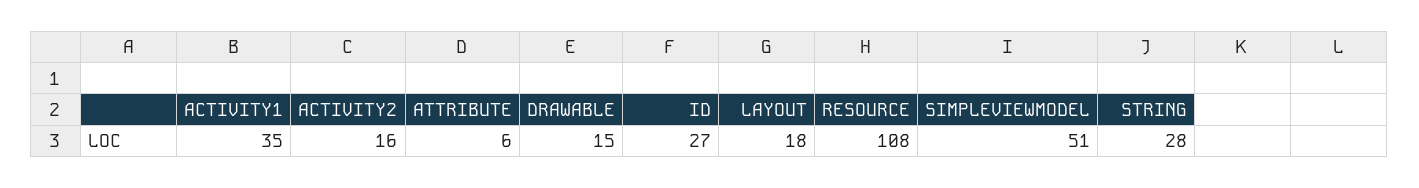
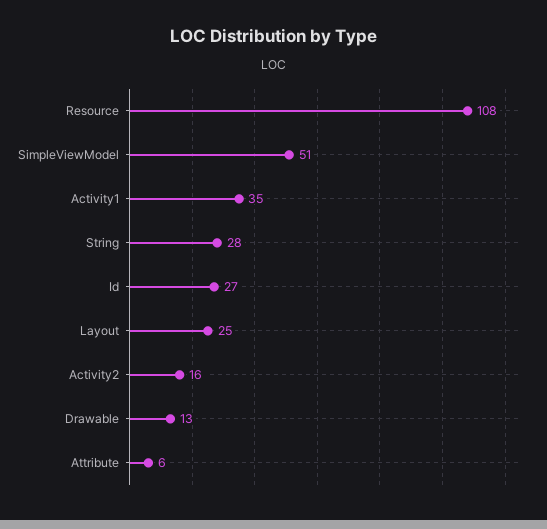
DRAWABLE: 15 -> 13
LAYOUT: 18 -> 25

